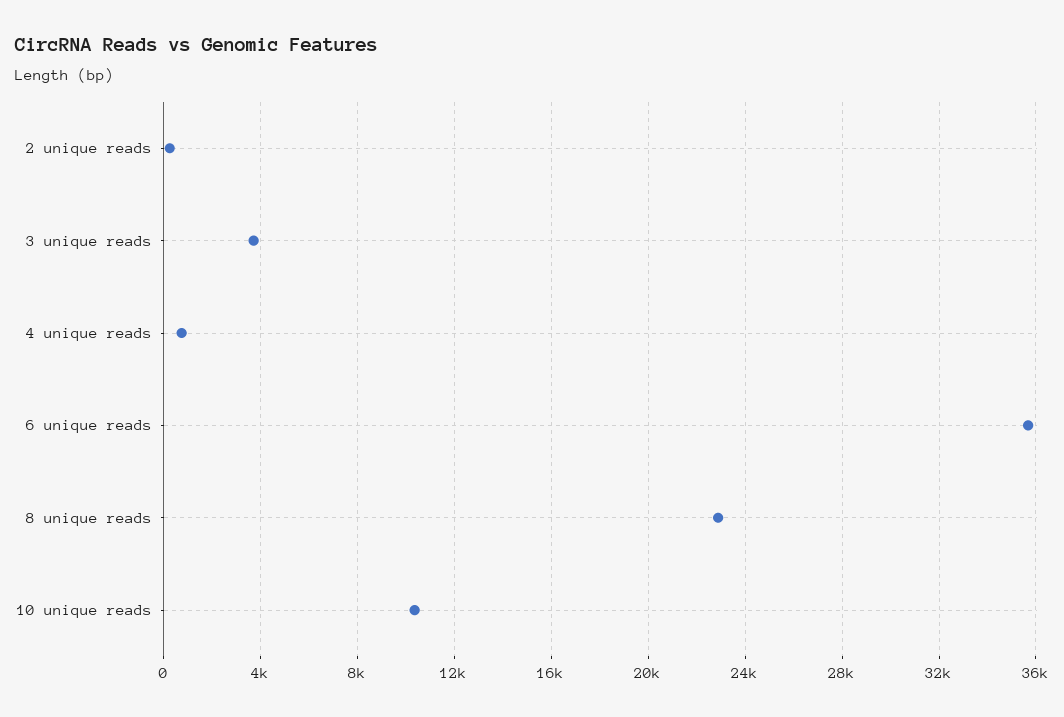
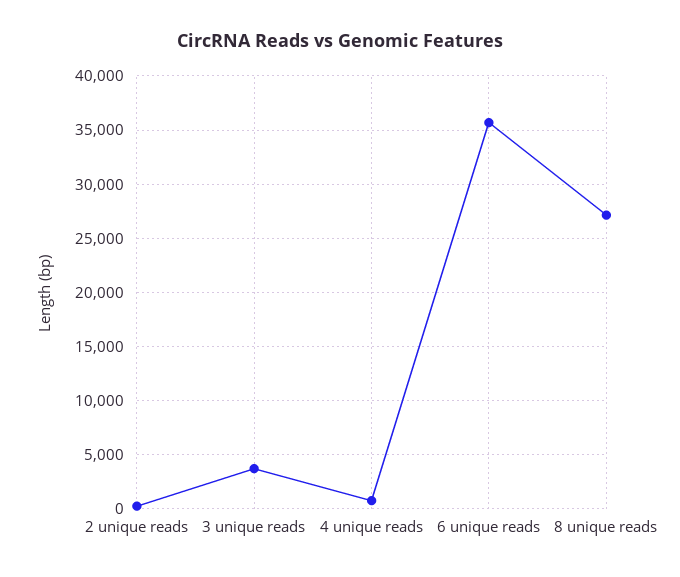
8 unique reads: 23000 -> 27000
10 unique reads: 10500 -> none

